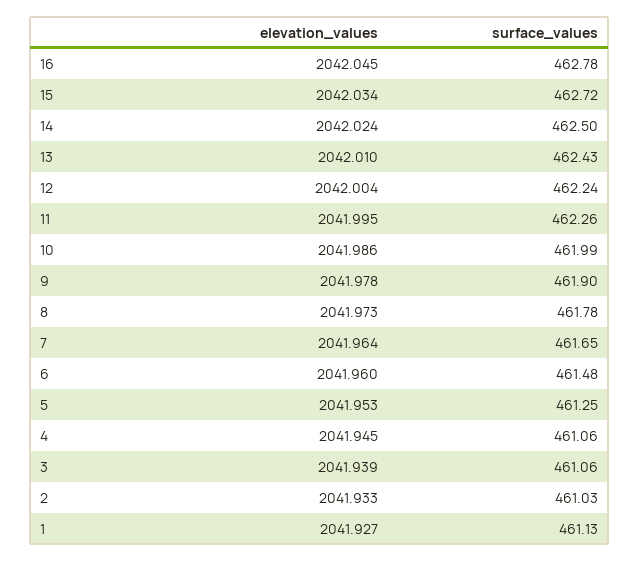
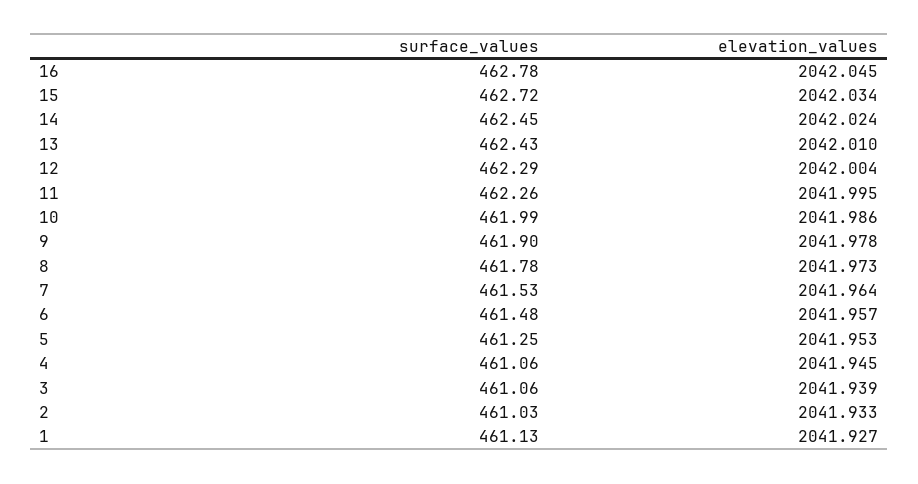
surface_values, 14: 462.5 -> 462.45
surface_values, 12: 462.24 -> 462.29
surface_values, 7: 461.65 -> 461.53
elevation_values, 6: 2041.96 -> 2041.957

